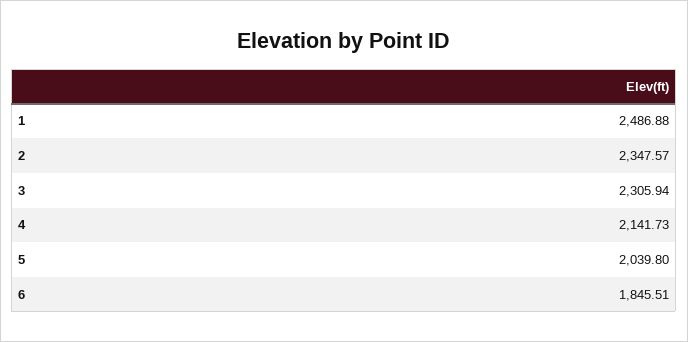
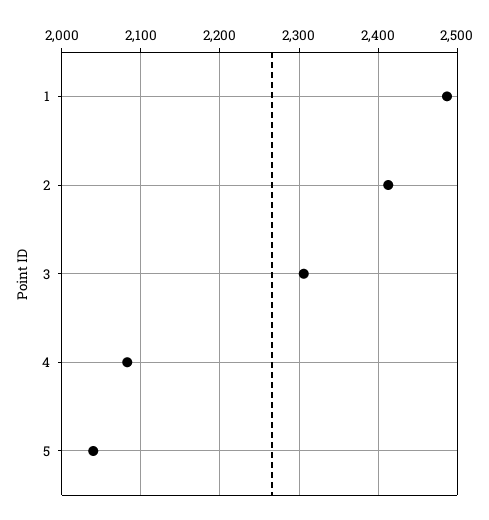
2: 2347.57 -> 2410
4: 2141.73 -> 2080
6: 1845.51 -> none

